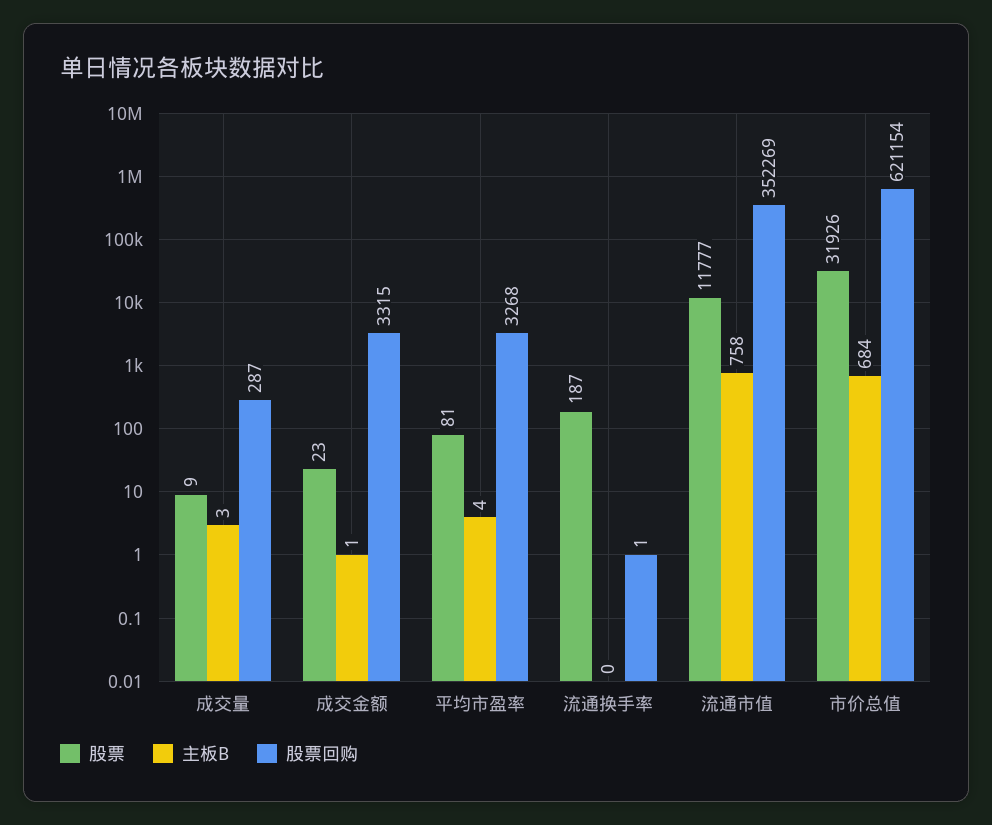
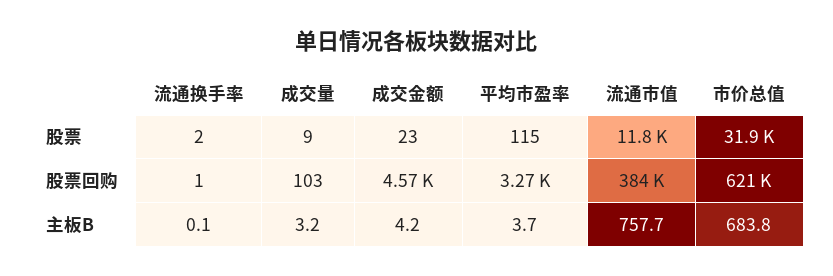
股票回购, 成交量: 287 -> 103
主板B, 成交金额: 1 -> 4.2
股票回购, 成交金额: 3315 -> 4570
股票, 平均市盈率: 81 -> 115
股票, 流通换手率: 187 -> 2
股票回购, 流通市值: 352269 -> 384000

